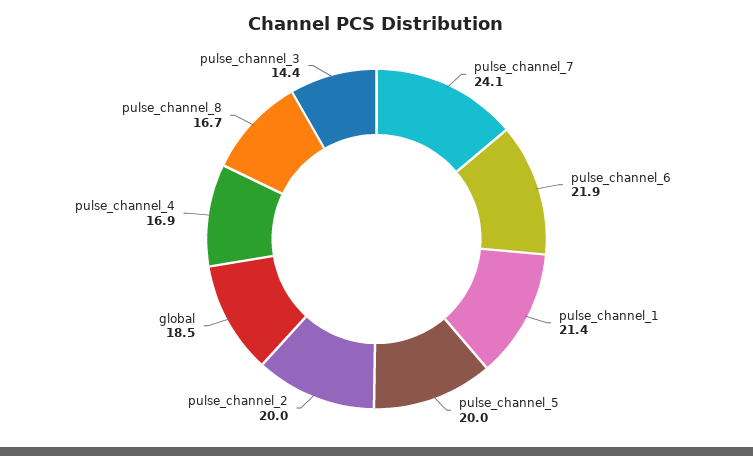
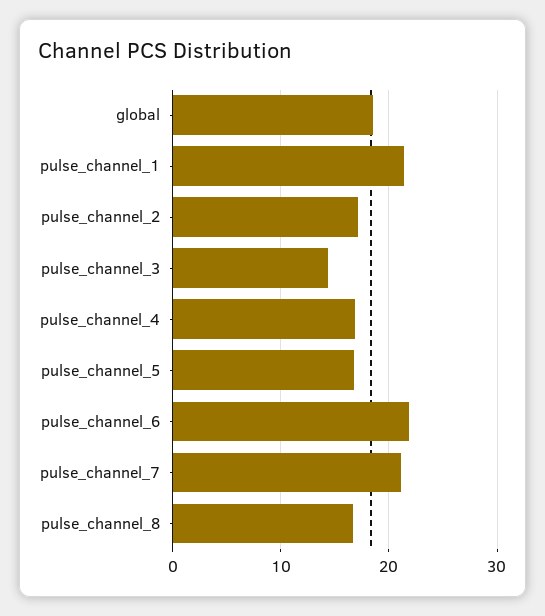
pulse_channel_7: 24.1 -> 21
pulse_channel_5: 20 -> 17
pulse_channel_2: 20 -> 17

